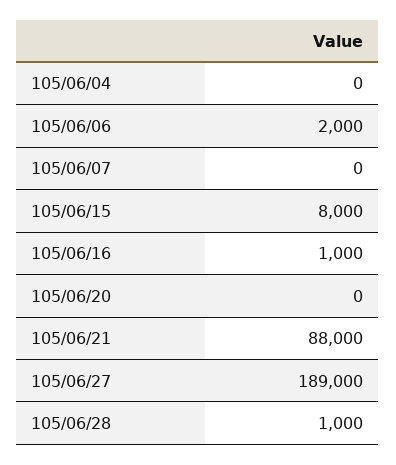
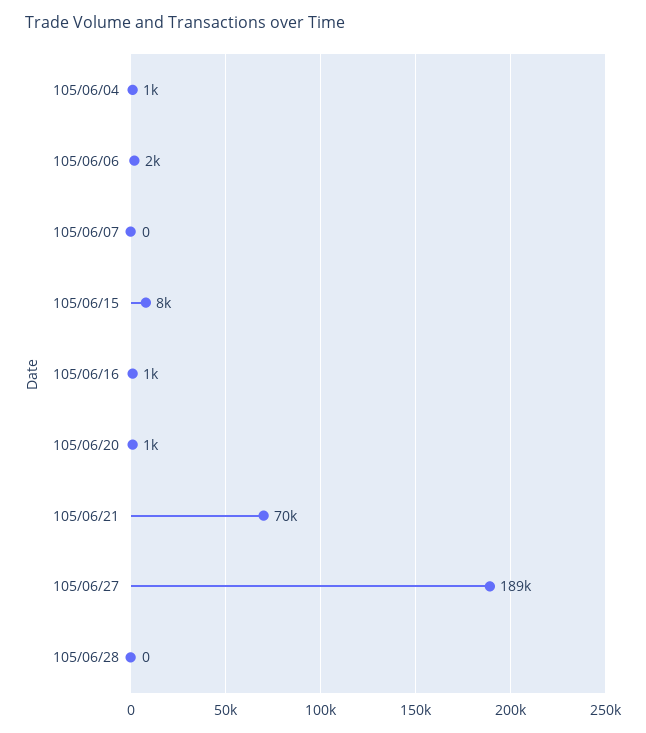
105/06/04: 0 -> 1000
105/06/20: 0 -> 1000
105/06/21: 88000 -> 70000
105/06/28: 1000 -> 0

